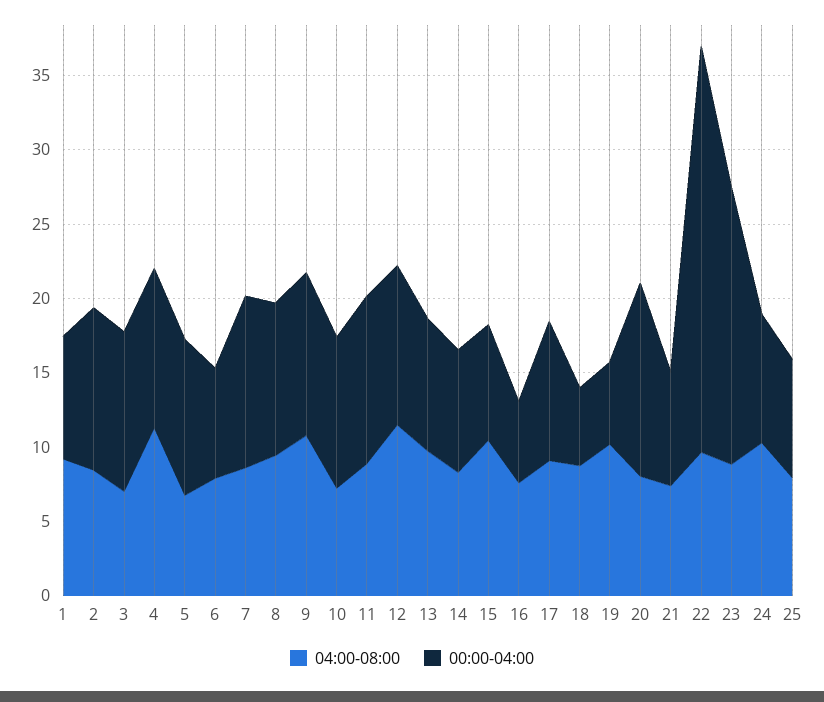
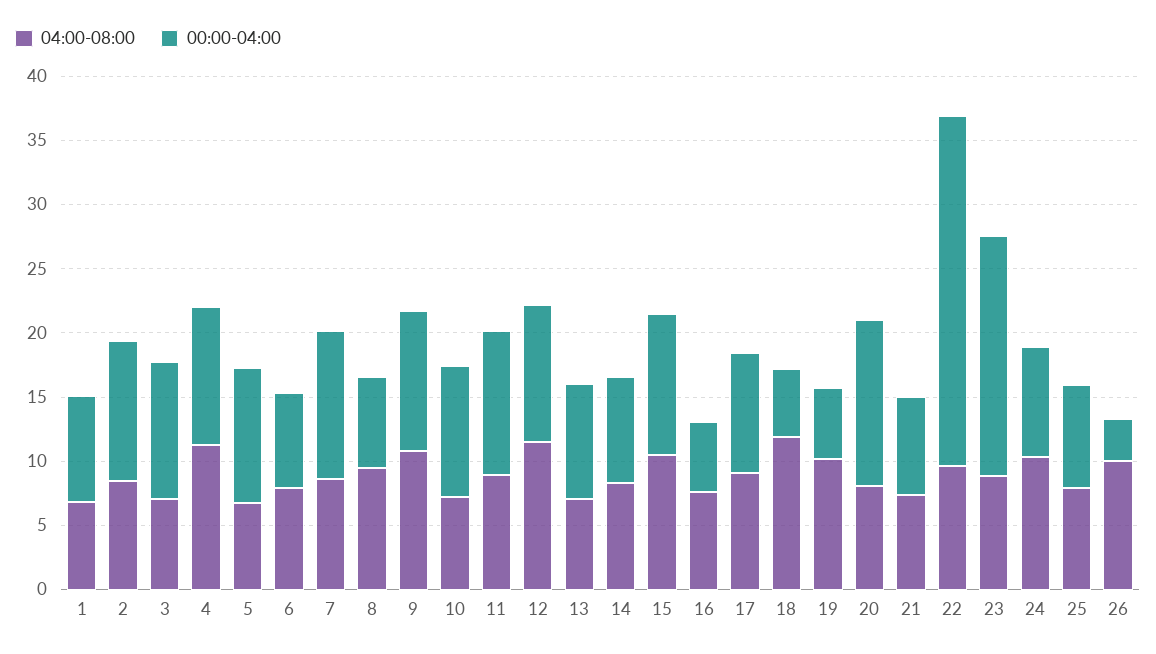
04:00-08:00, 1: 9 -> 7
00:00-04:00, 8: 10 -> 7
04:00-08:00, 13: 10 -> 7
00:00-04:00, 15: 8 -> 11
04:00-08:00, 18: 9 -> 12
04:00-08:00, 26: none -> 10
00:00-04:00, 26: none -> 3

